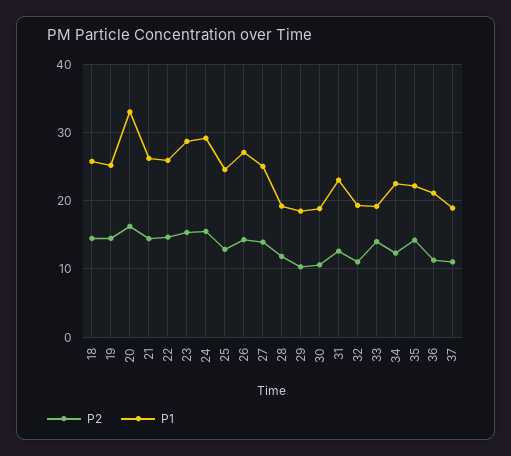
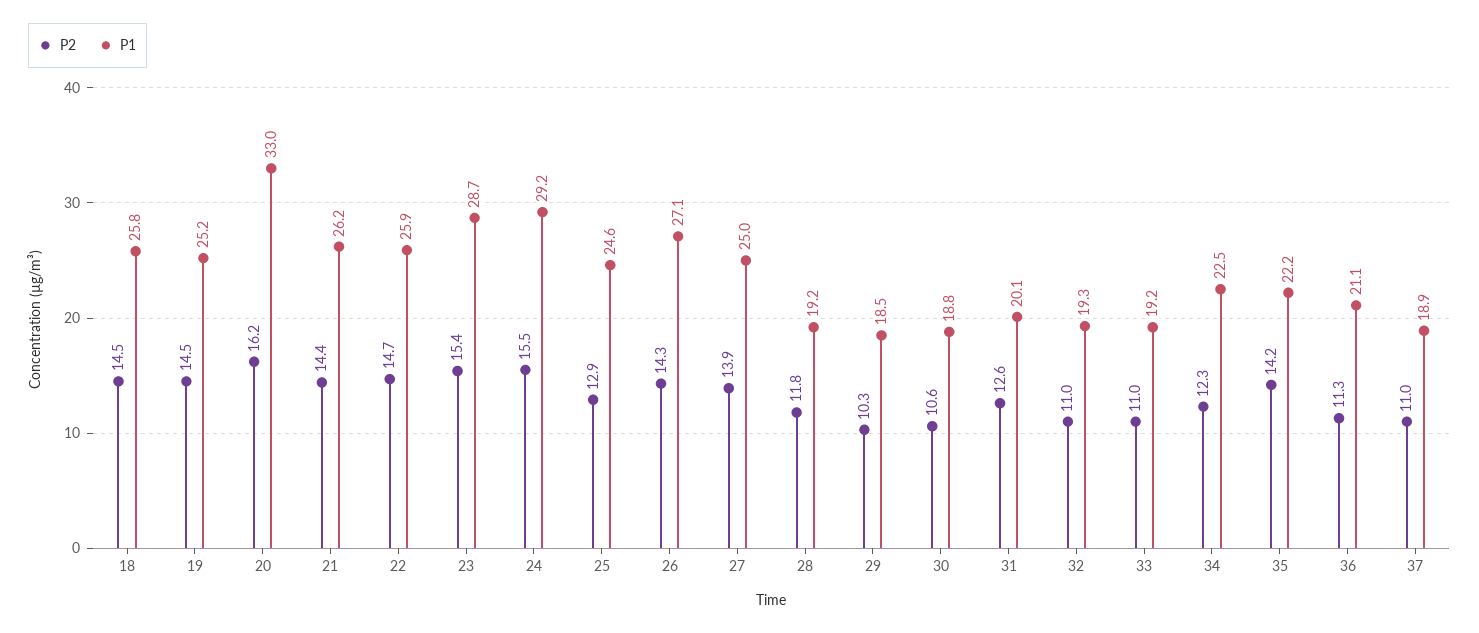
P1, 31: 23 -> 20.1
P2, 33: 14 -> 11

